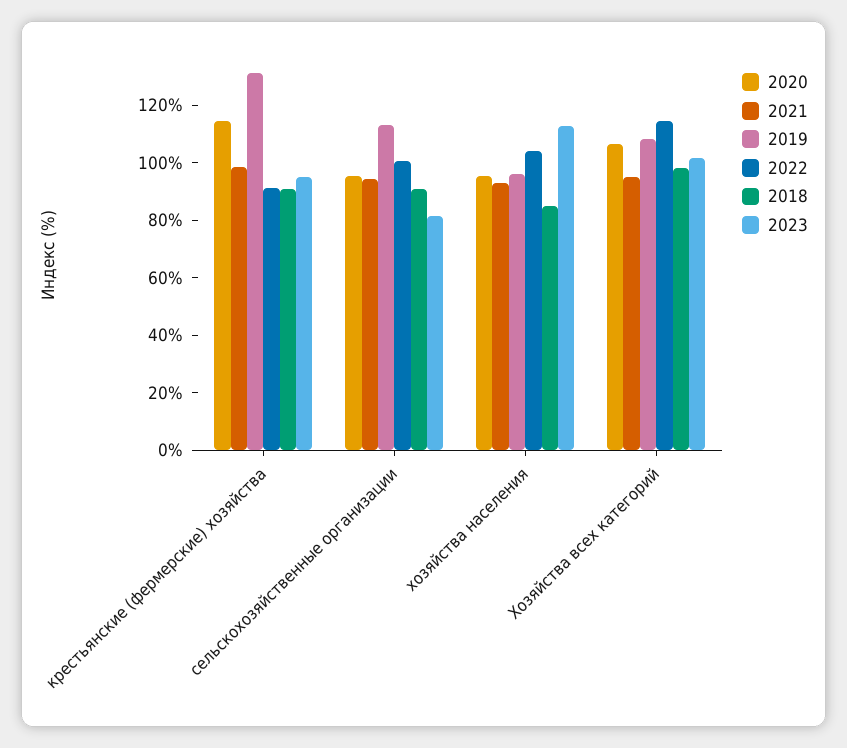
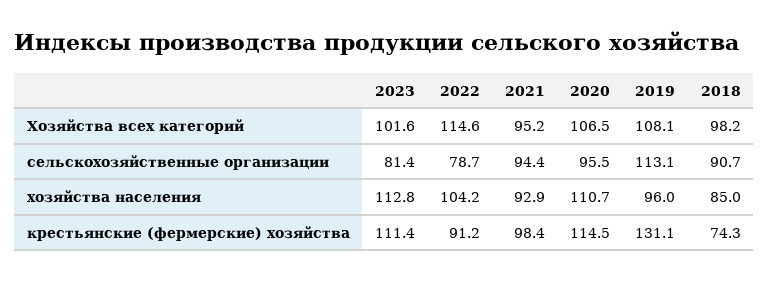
2018, крестьянские (фермерские) хозяйства: 90 -> 74.3
2023, крестьянские (фермерские) хозяйства: 95 -> 111.4
2022, сельскохозяйственные организации: 100 -> 78.7
2020, хозяйства населения: 95 -> 110.7

